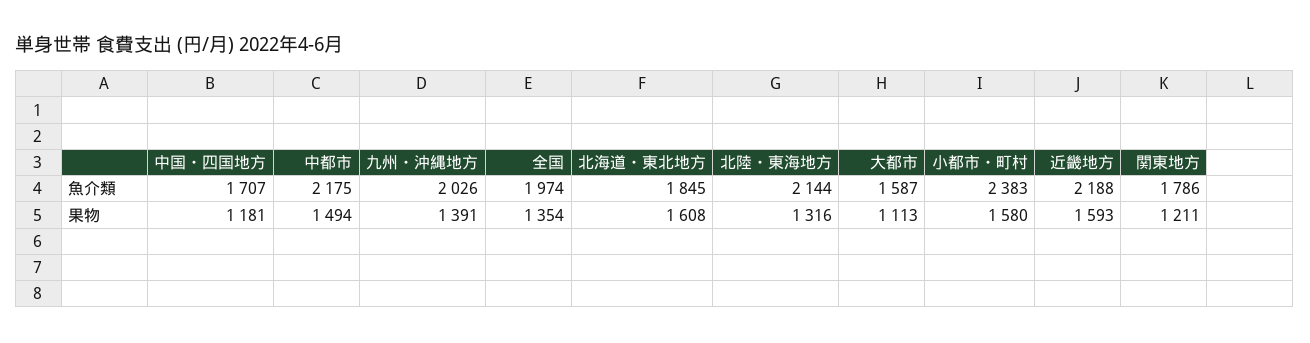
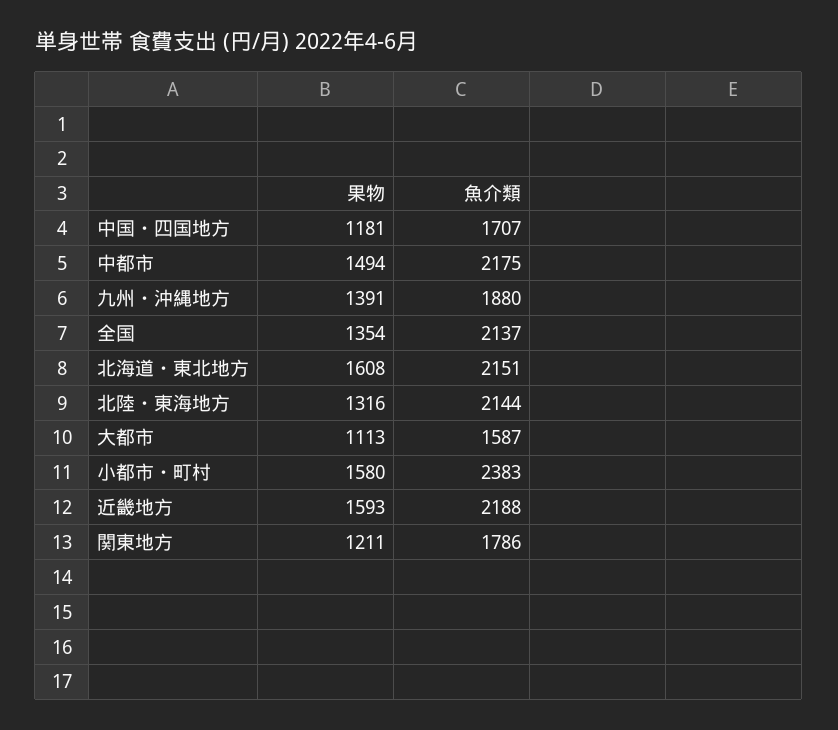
九州・沖縄地方, 魚介類: 2026 -> 1880
全国, 魚介類: 1974 -> 2137
北海道・東北地方, 魚介類: 1845 -> 2151

